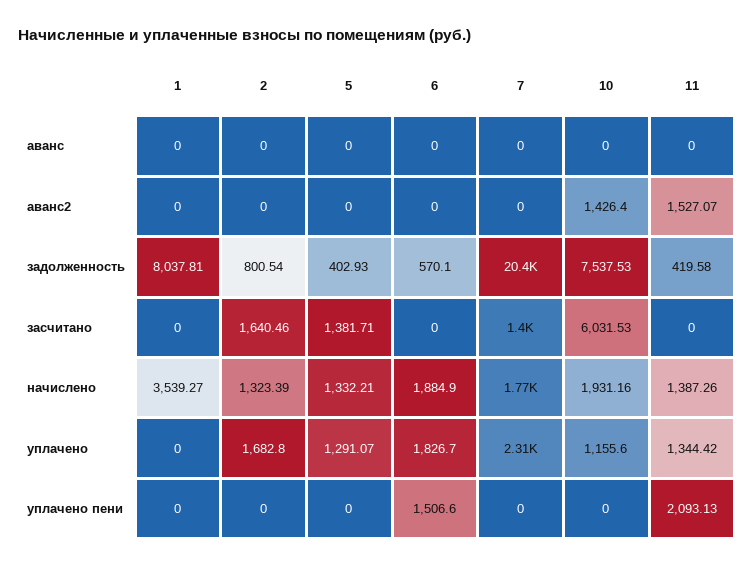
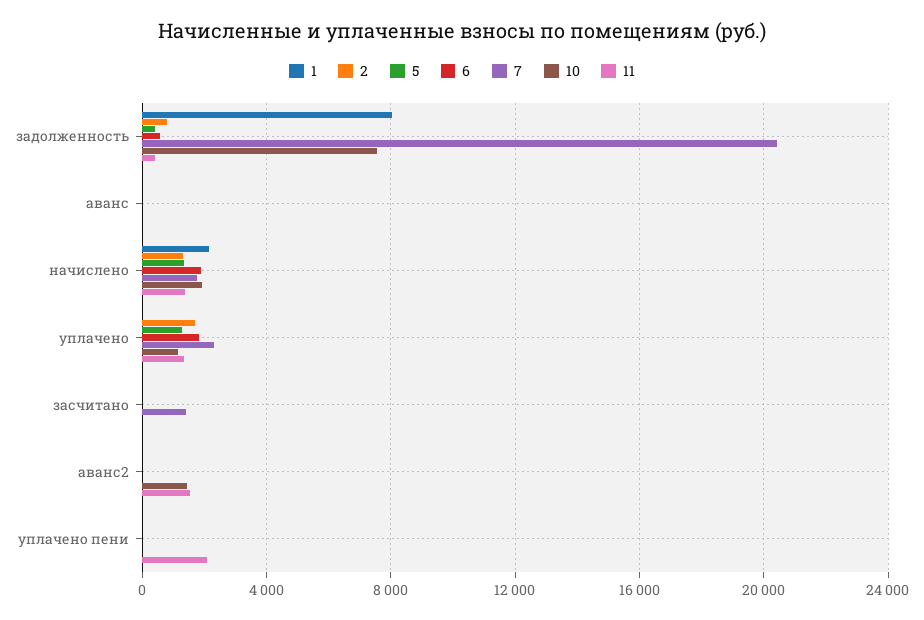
2, засчитано: 1640.46 -> 0
5, засчитано: 1381.71 -> 0
10, засчитано: 6031.53 -> 0
1, начислено: 3539.27 -> 2000
6, уплачено пени: 1506.6 -> 0

